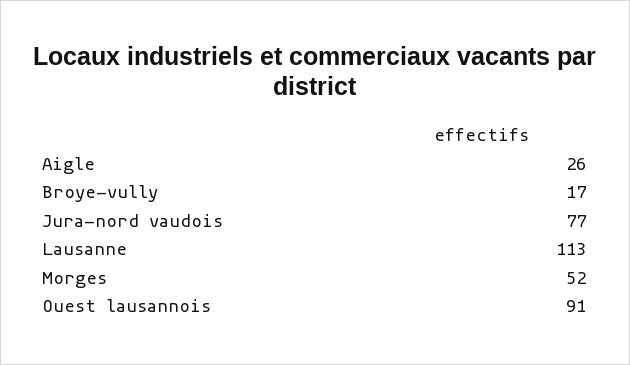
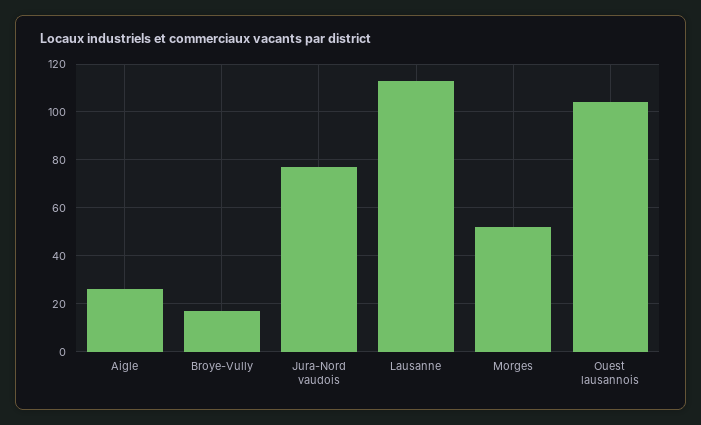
Ouest lausannois: 91 -> 105

